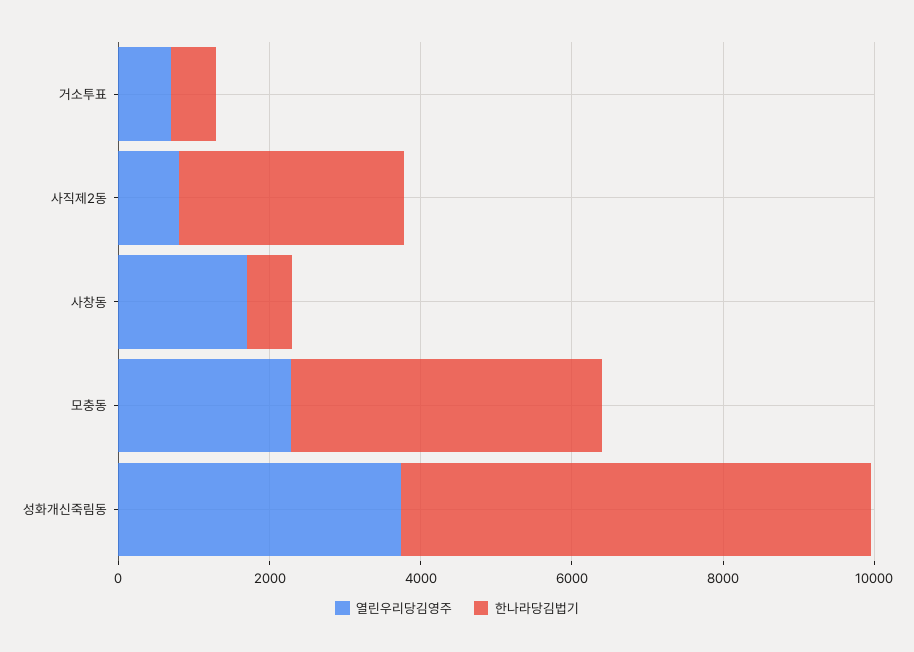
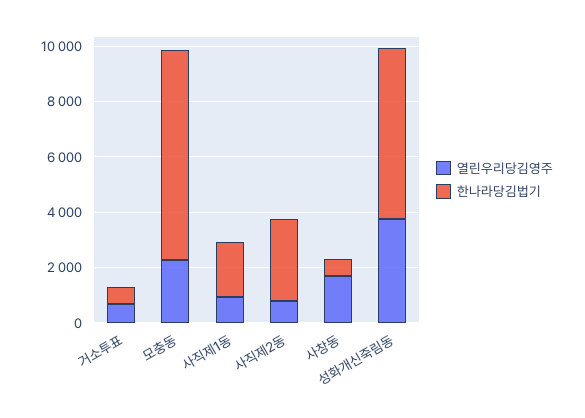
한나라당김법기, 모충동: 4000 -> 7500
열린우리당김영주, 사직제1동: none -> 1000
한나라당김법기, 사직제1동: none -> 2000

